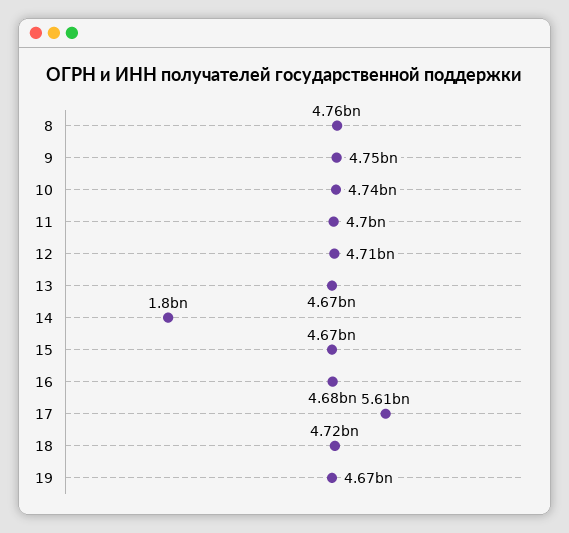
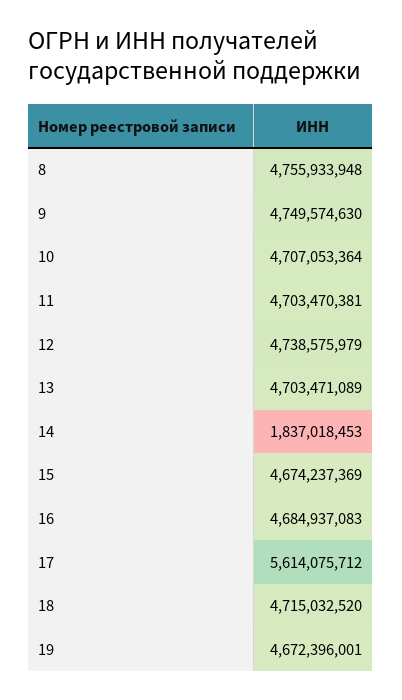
10: 4740000000 -> 4707053364
12: 4710000000 -> 4738575979
13: 4670000000 -> 4703471089
14: 1800000000 -> 1837018453

